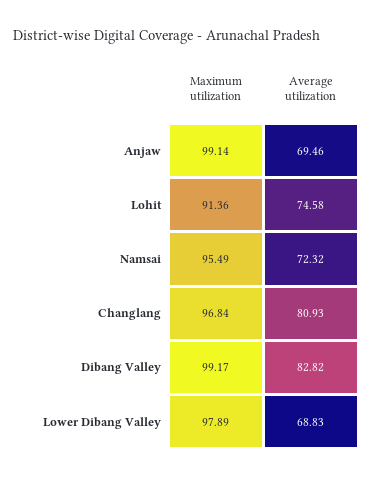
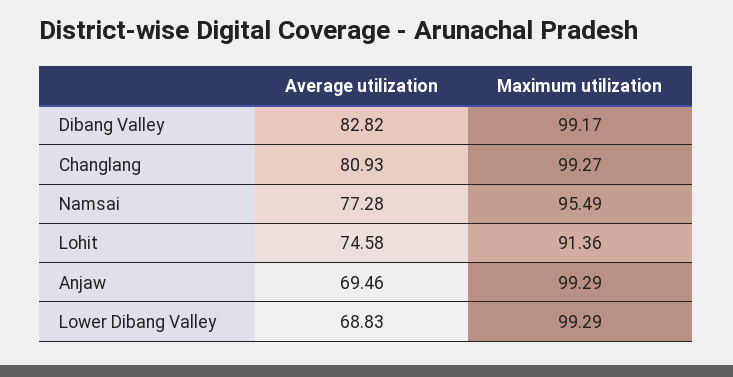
Maximum utilization, Anjaw: 99.14 -> 99.29
Average utilization, Namsai: 72.32 -> 77.28
Maximum utilization, Changlang: 96.84 -> 99.27
Maximum utilization, Lower Dibang Valley: 97.89 -> 99.29

